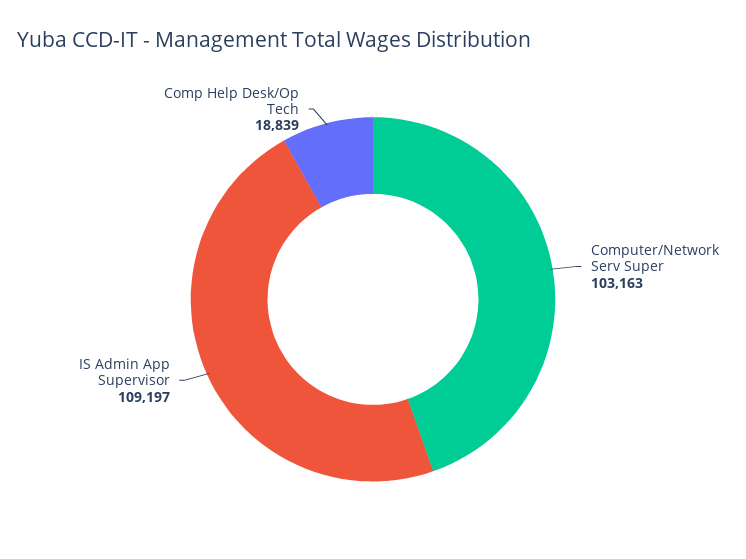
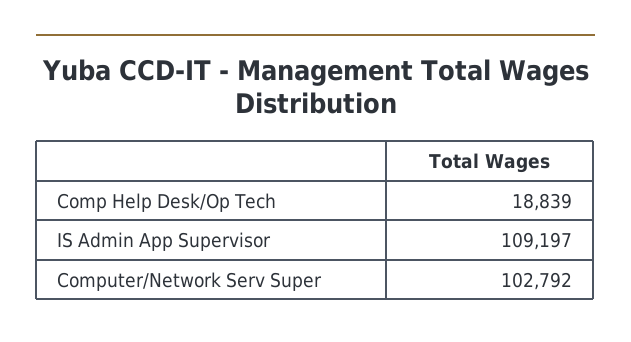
Computer/Network Serv Super: 103163 -> 102792

